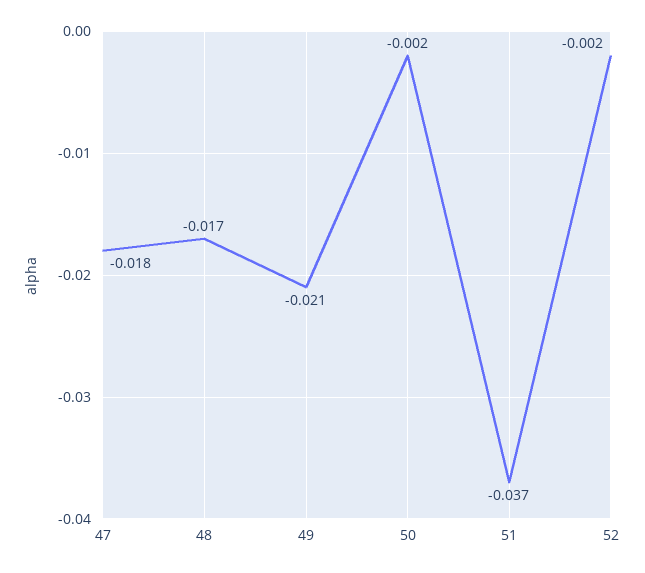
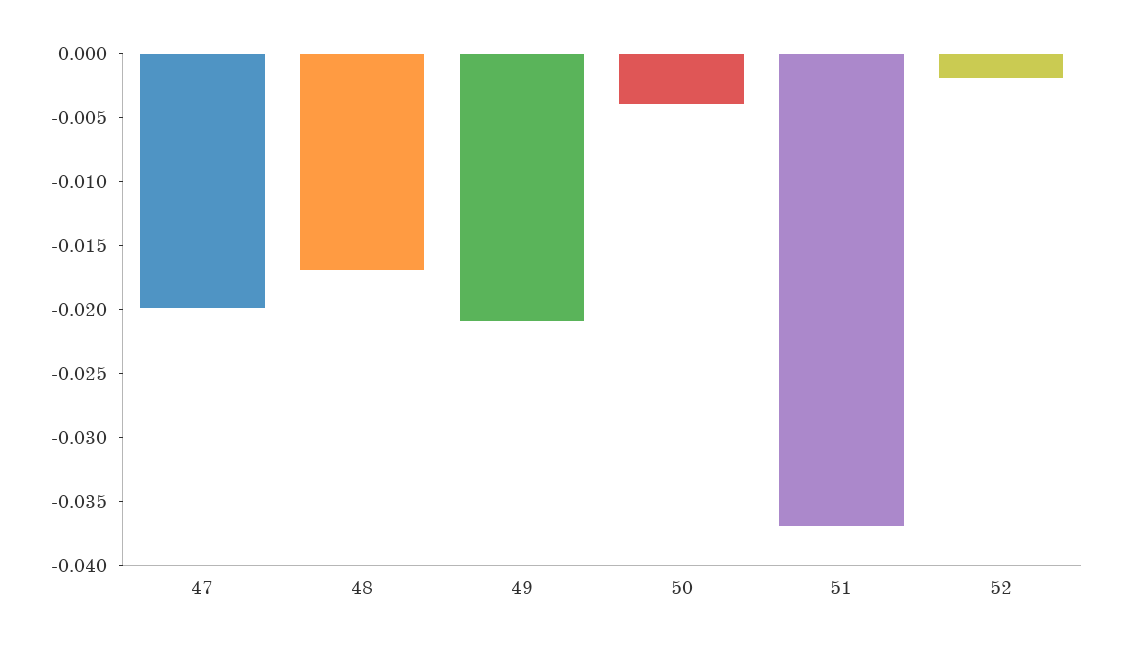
47: -0.018 -> -0.02
50: -0.002 -> -0.004

